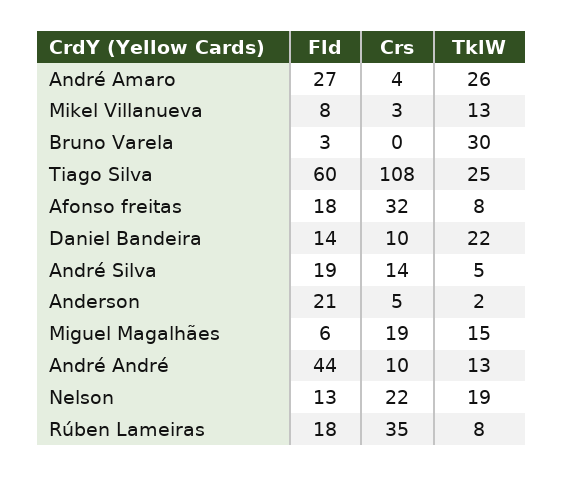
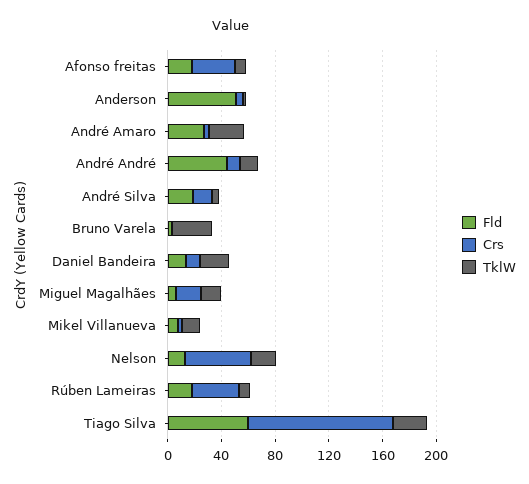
Fld, Anderson: 21 -> 50
Crs, Nelson: 22 -> 50

